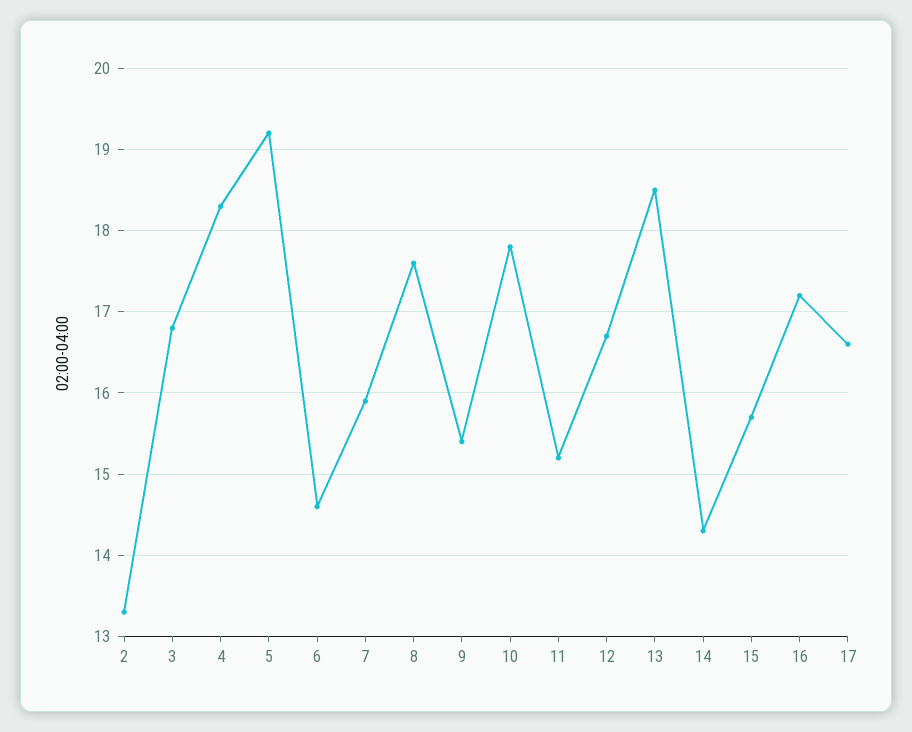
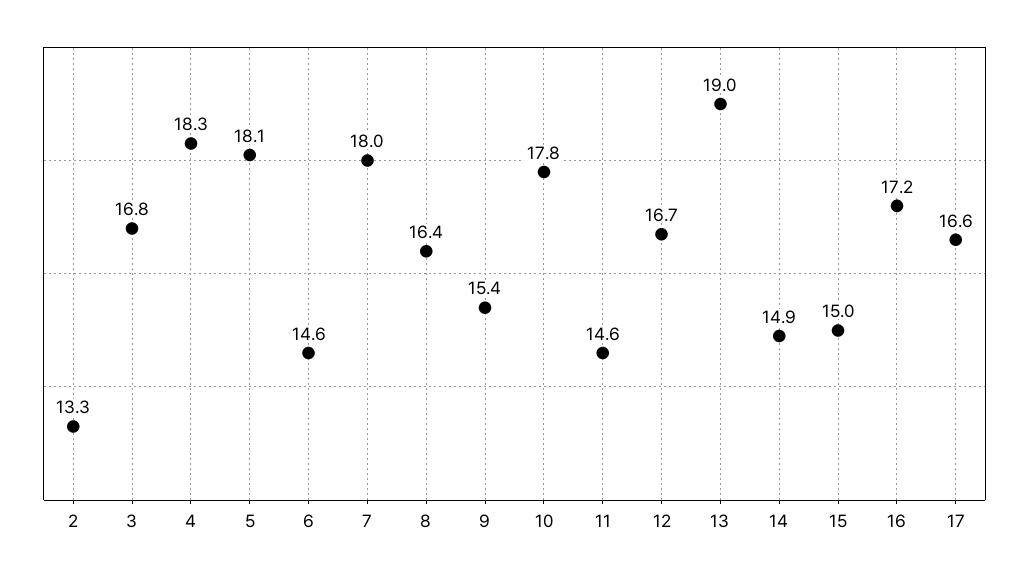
5: 19.2 -> 18.1
7: 15.9 -> 18
8: 17.6 -> 16.4
11: 15.2 -> 14.6
13: 18.5 -> 19
14: 14.3 -> 14.9
15: 15.7 -> 15

